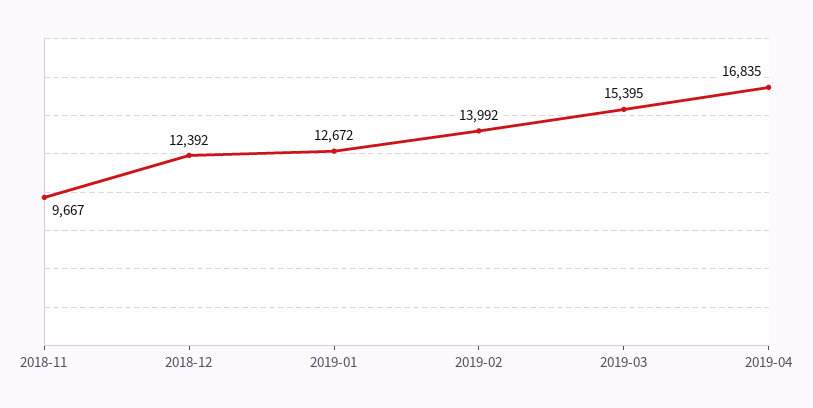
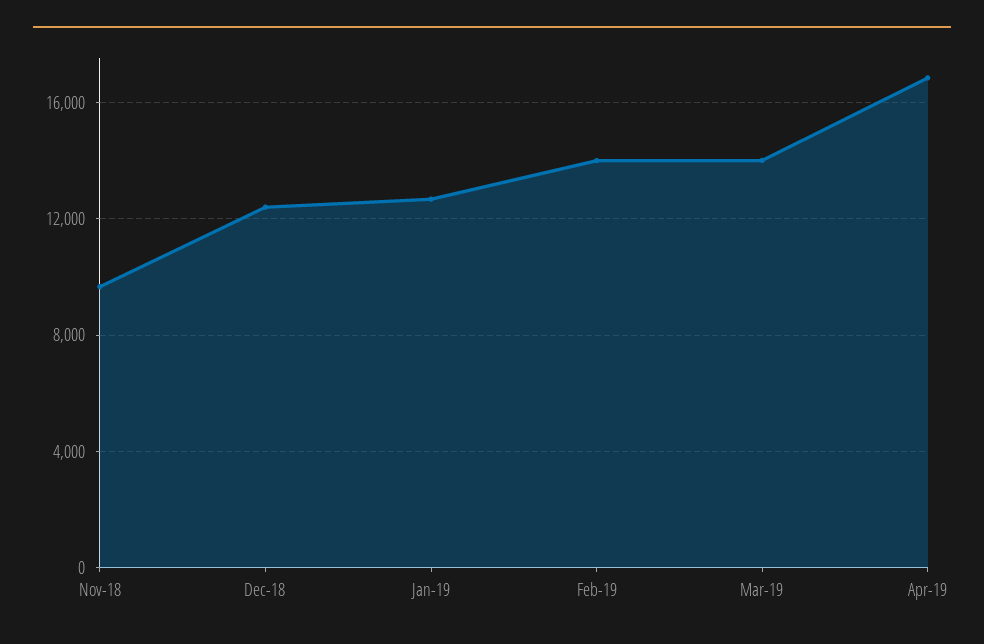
2019-03: 15395 -> 14000

